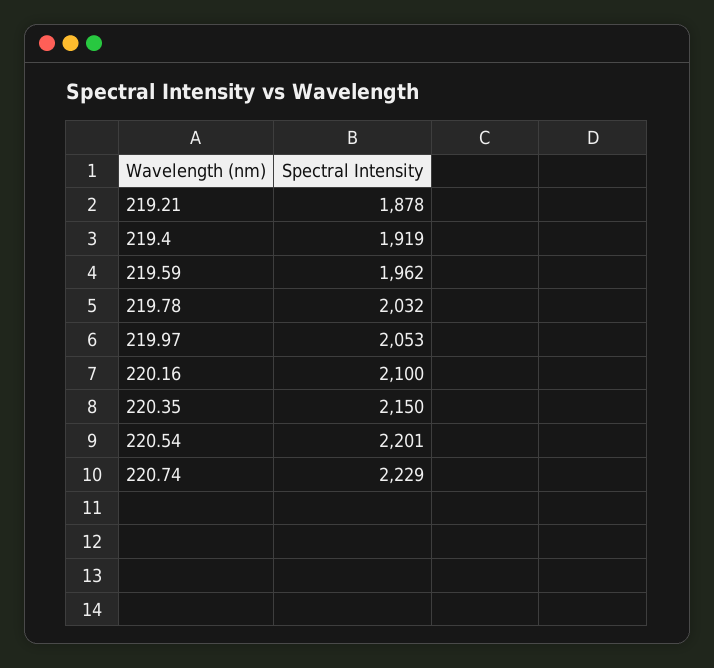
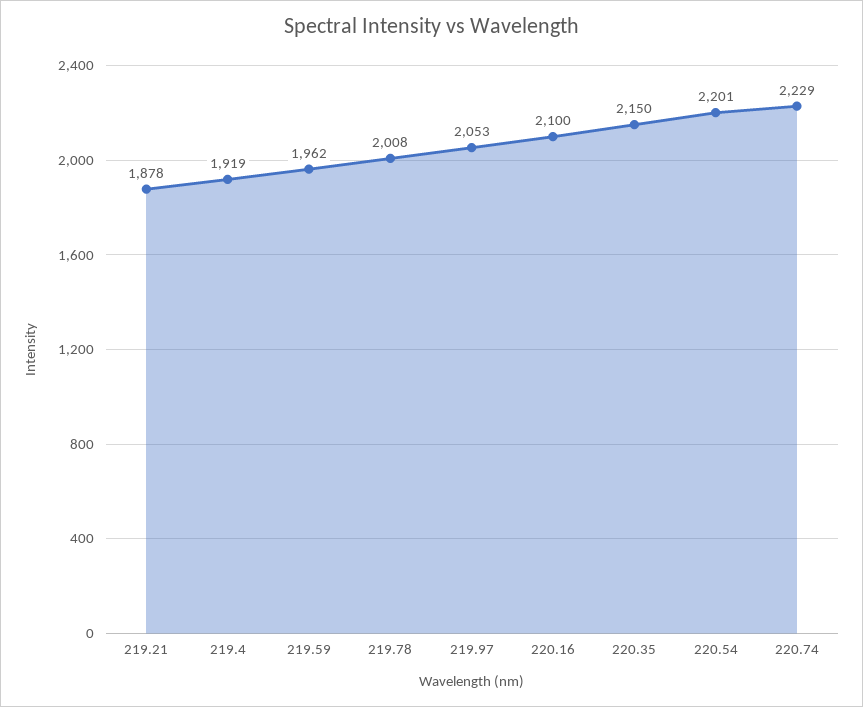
219.78: 2032 -> 2008

